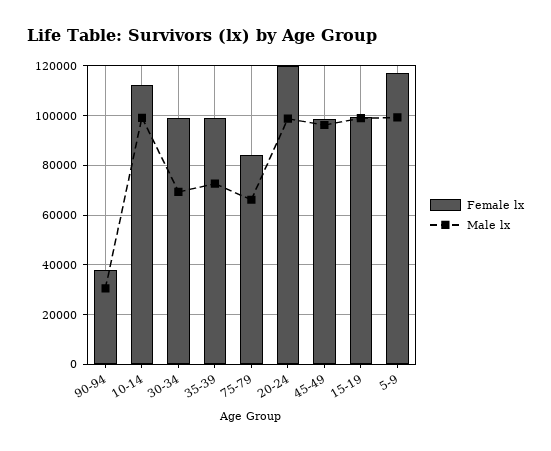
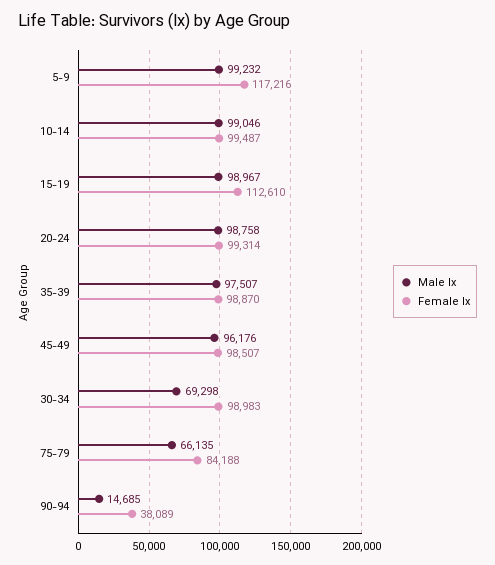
Male lx, 90-94: 30000 -> 14685
Female lx, 10-14: 112500 -> 99487
Male lx, 35-39: 72500 -> 97507
Female lx, 20-24: 120000 -> 99314
Female lx, 15-19: 100000 -> 112610

